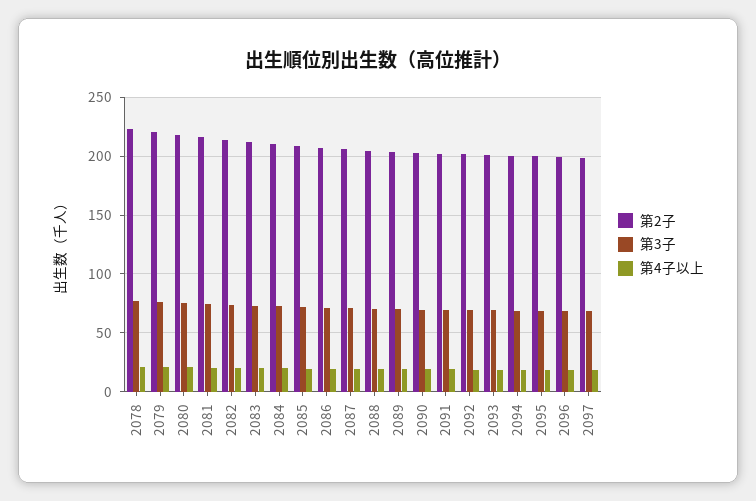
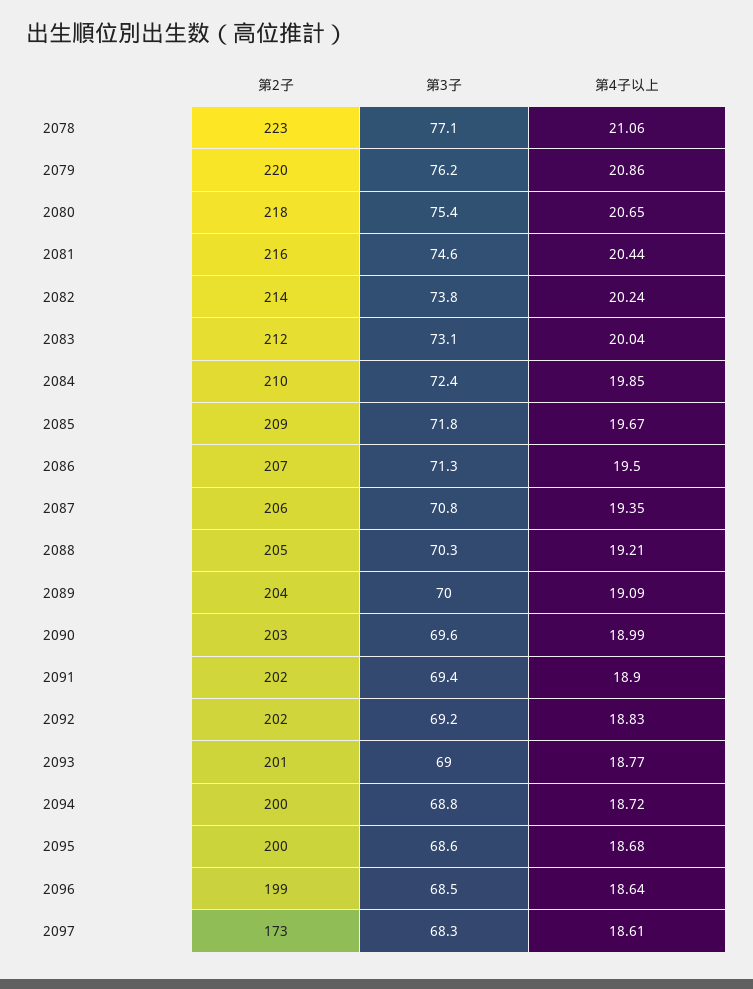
第2子, 2097: 200 -> 173

